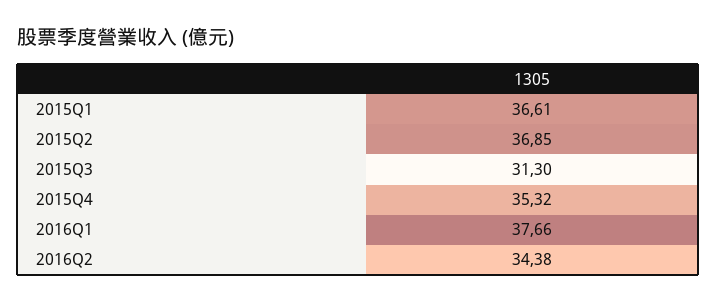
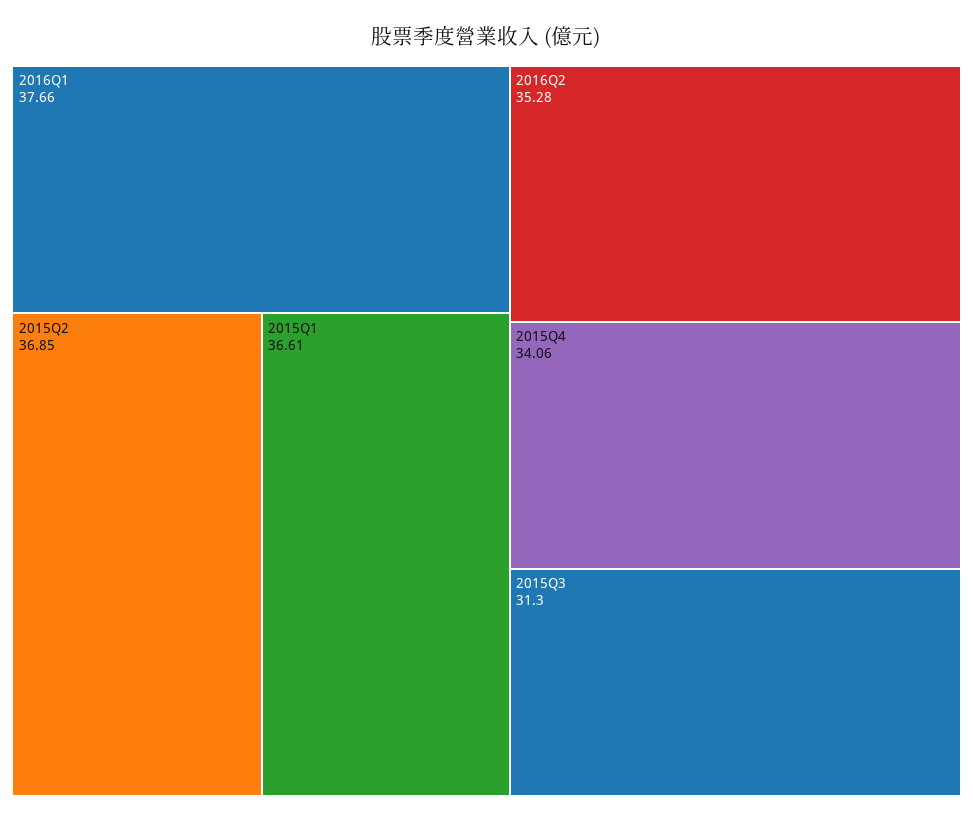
2015Q4: 35.32 -> 34.06
2016Q2: 34.38 -> 35.28

